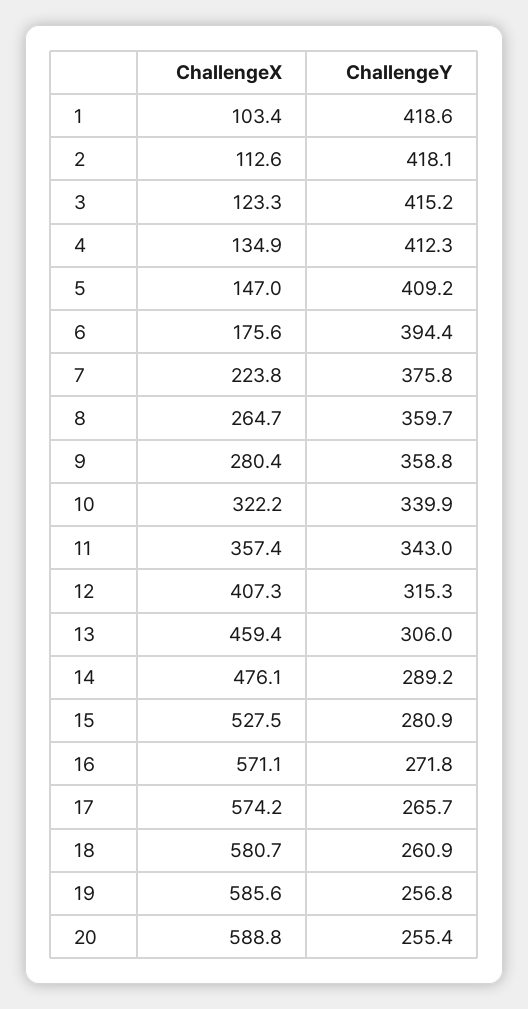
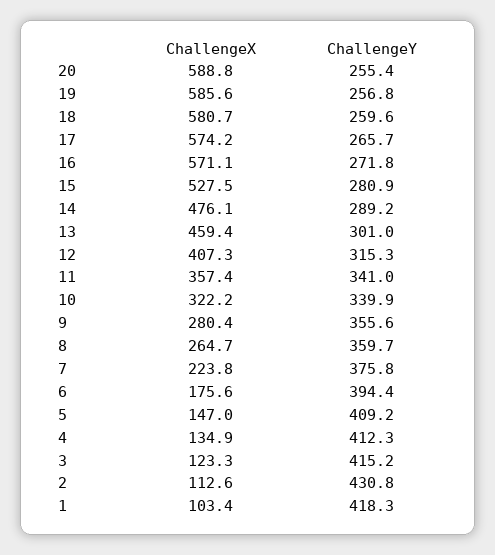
ChallengeY, 1: 418.6 -> 418.3
ChallengeY, 2: 418.1 -> 430.8
ChallengeY, 9: 358.8 -> 355.6
ChallengeY, 11: 343 -> 341
ChallengeY, 13: 306 -> 301
ChallengeY, 18: 260.9 -> 259.6

